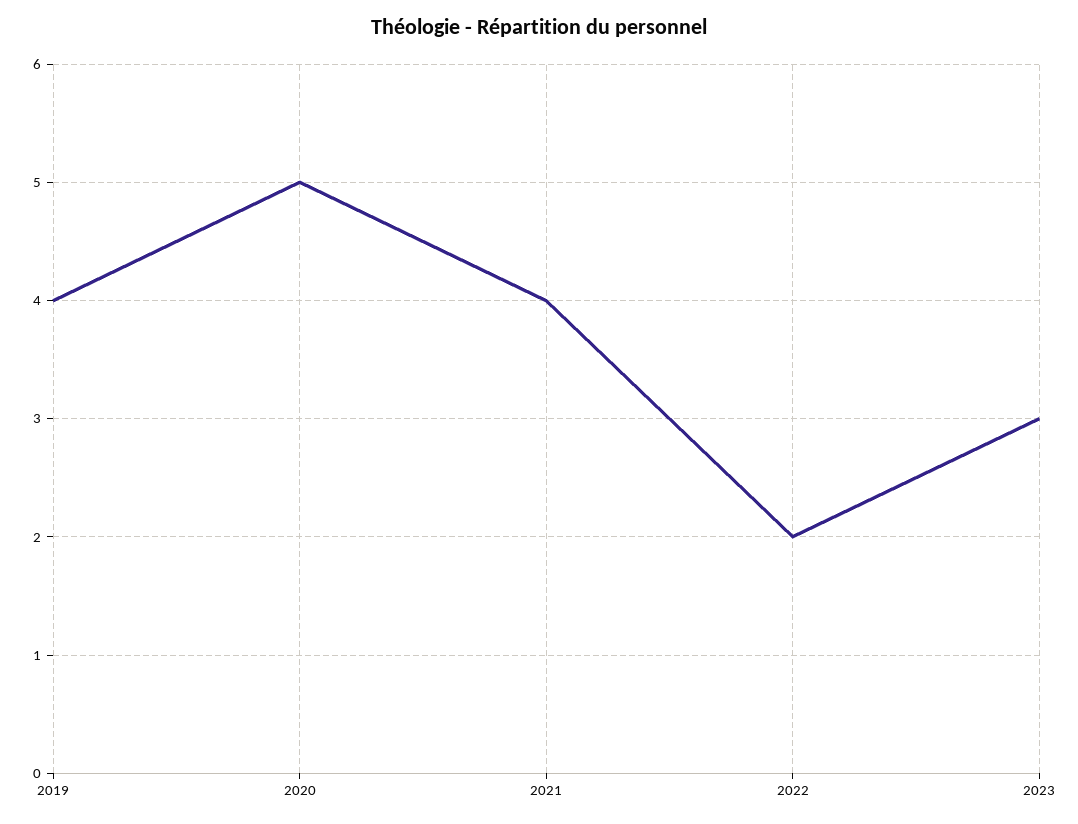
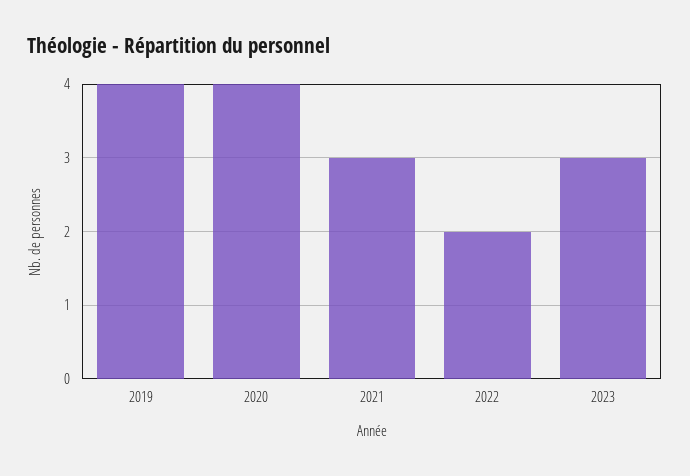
2020: 5 -> 4
2021: 4 -> 3

